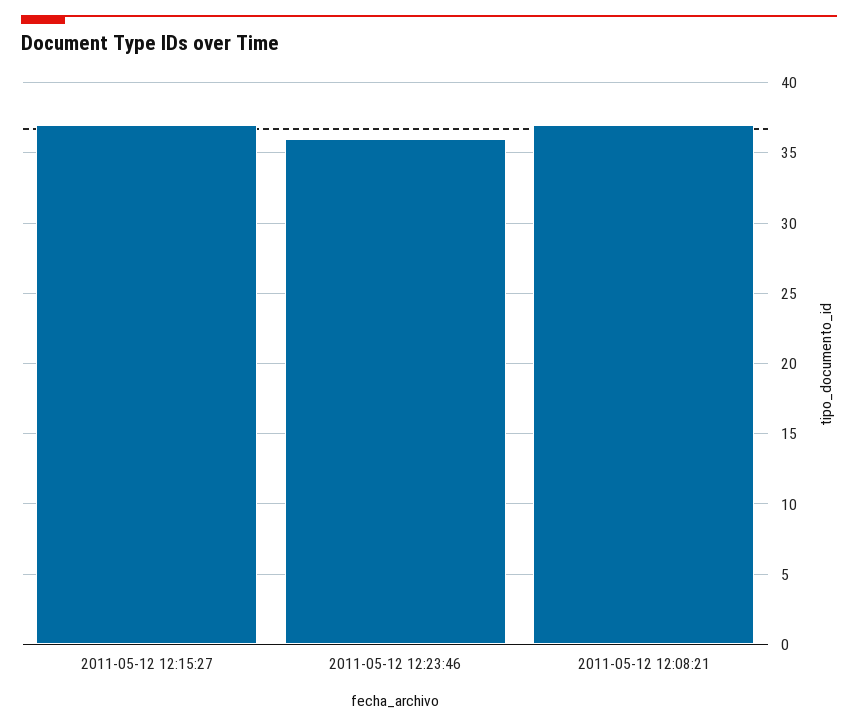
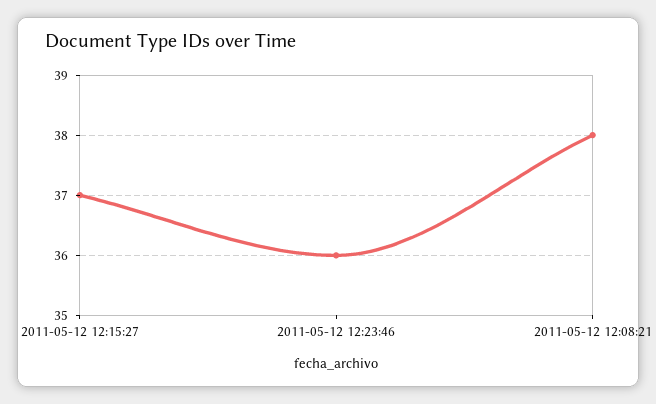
2011-05-12 12:08:21: 37 -> 38

